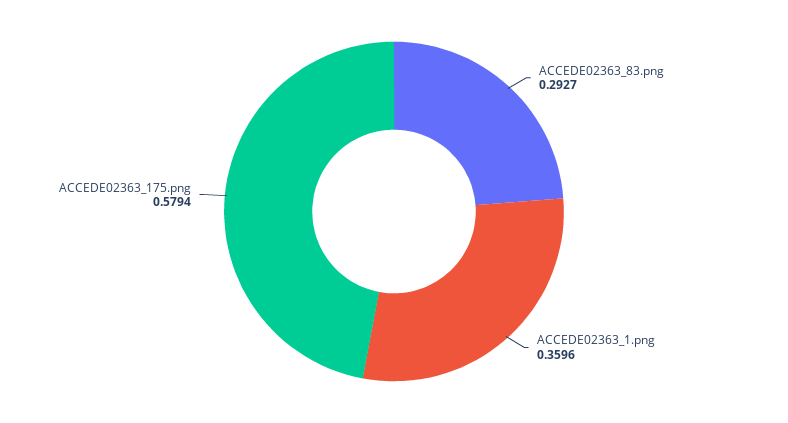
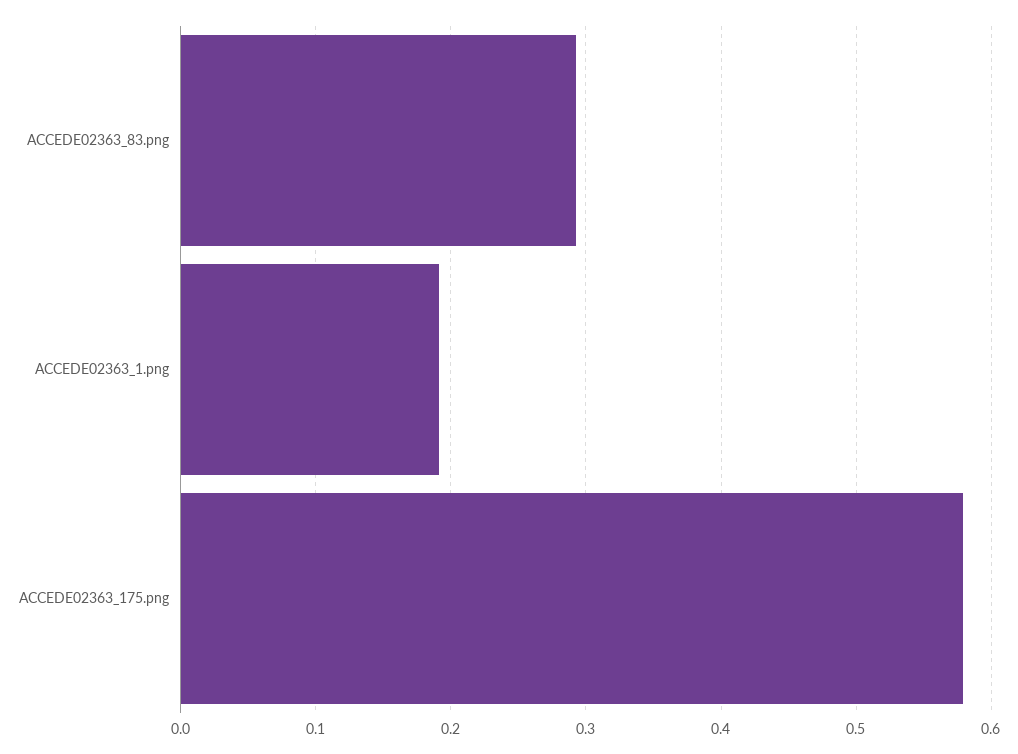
ACCEDE02363_1.png: 0.3596 -> 0.19

